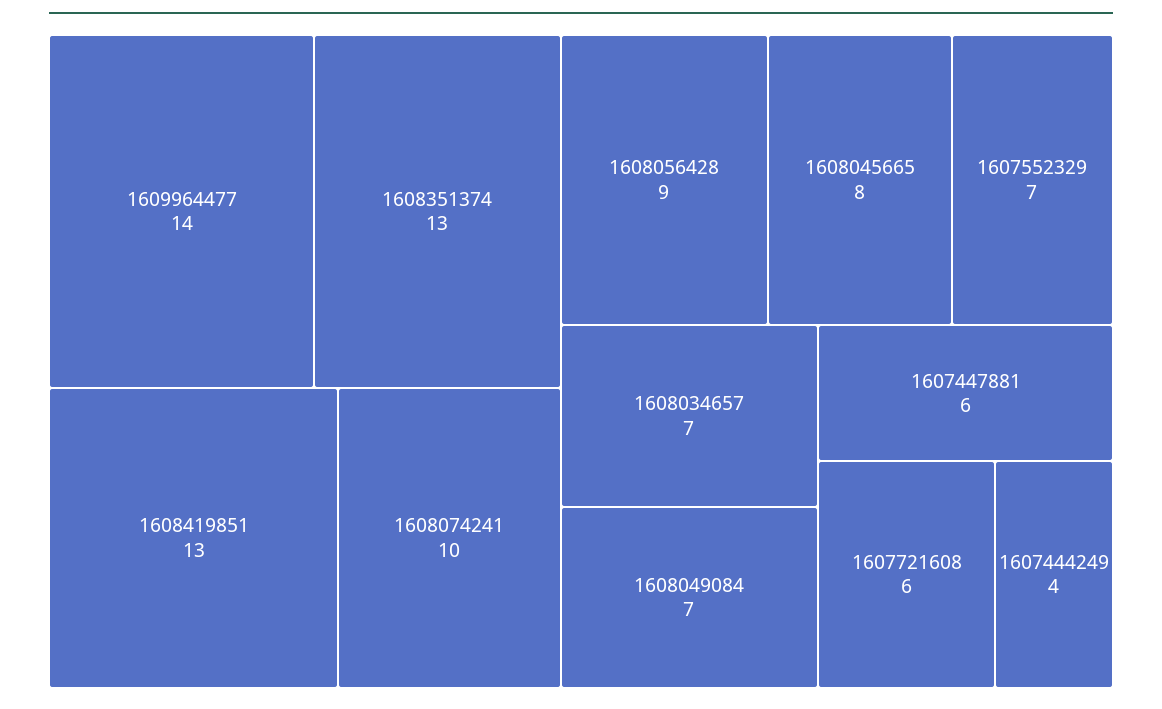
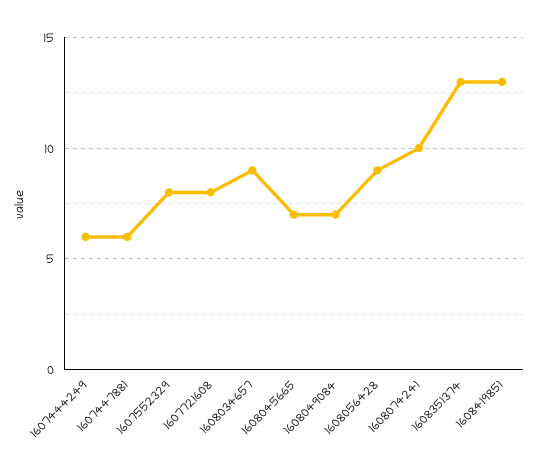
1609964477: 14 -> none
1608045665: 8 -> 7
1607552329: 7 -> 8
1608034657: 7 -> 9
1607721608: 6 -> 8
1607444249: 4 -> 6

